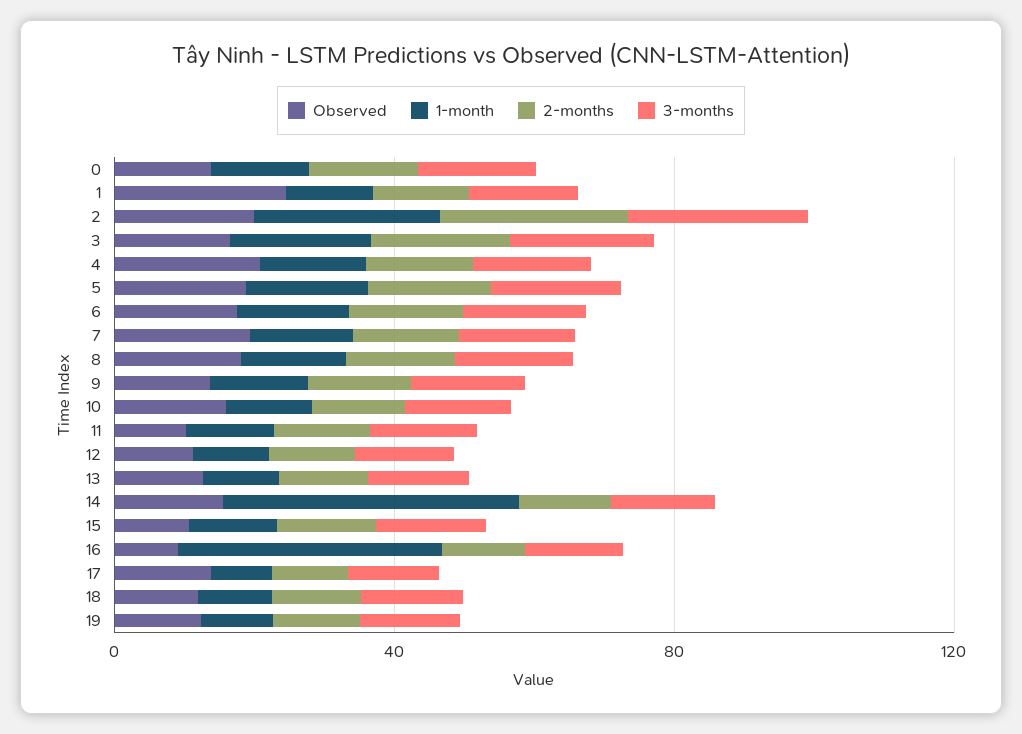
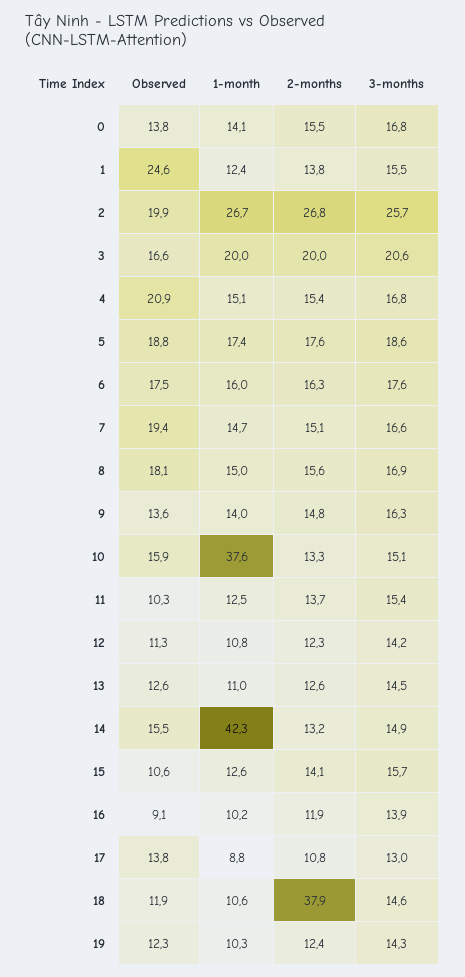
1-month, 10: 10 -> 37.6
1-month, 16: 40 -> 10.2
2-months, 18: 10 -> 37.9

